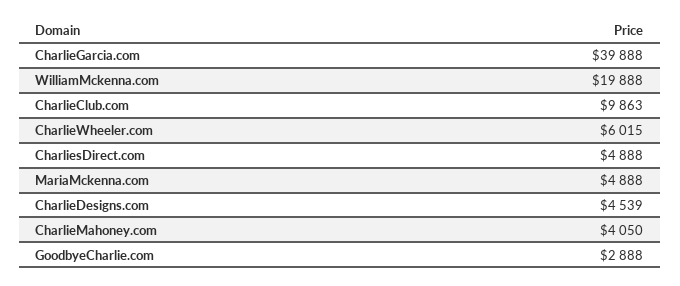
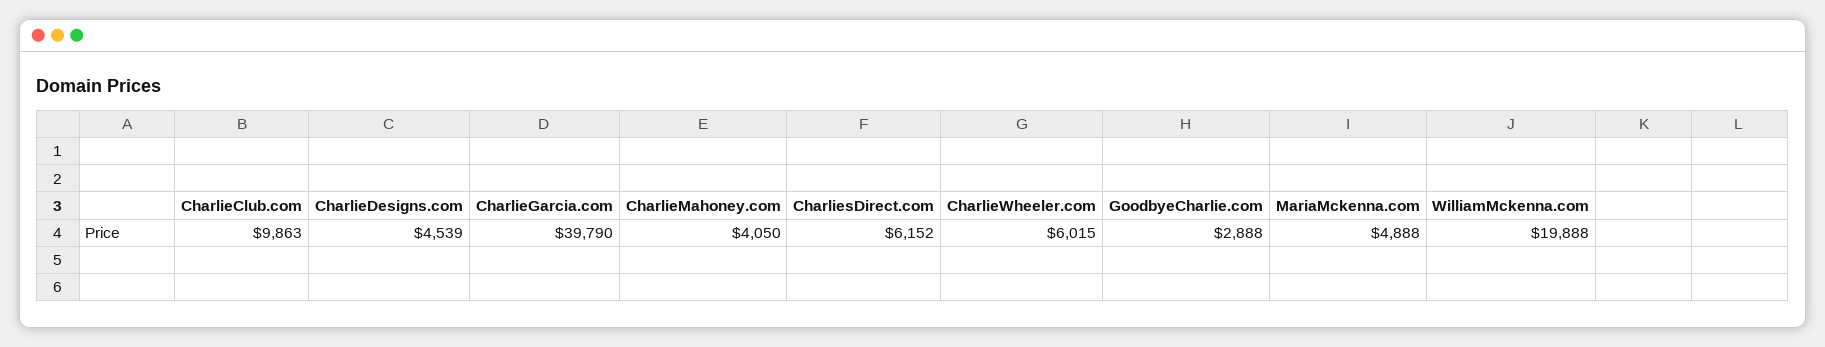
CharlieGarcia.com: 39888 -> 39790
CharliesDirect.com: 4888 -> 6152

